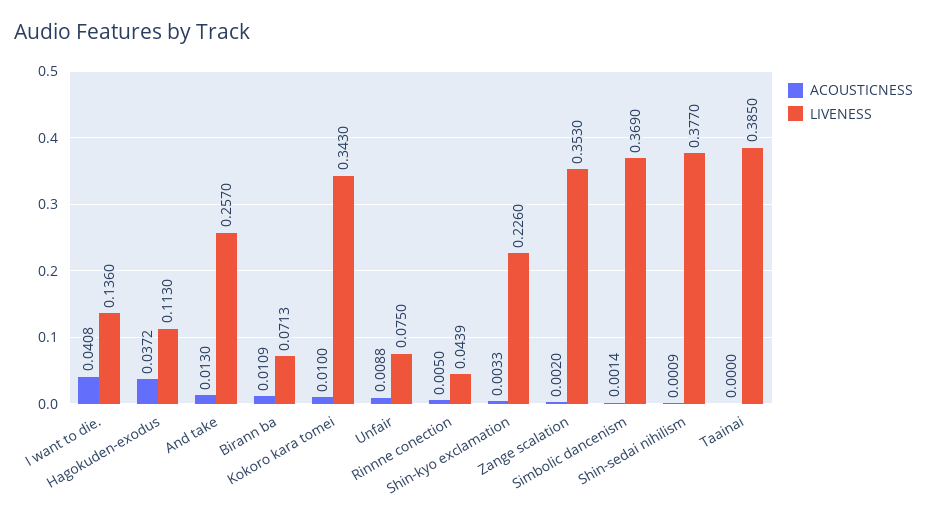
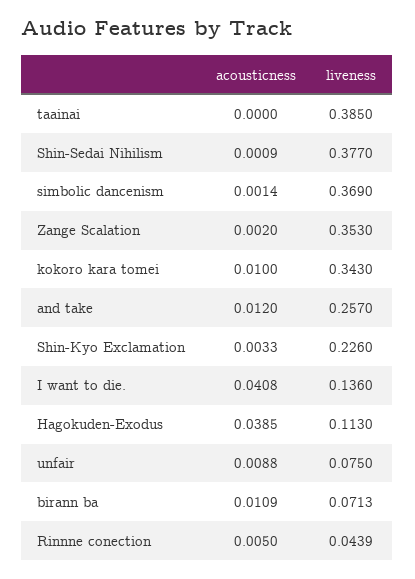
ACOUSTICNESS, Hagokuden-exodus: 0.0372 -> 0.0385
ACOUSTICNESS, And take: 0.013 -> 0.012

